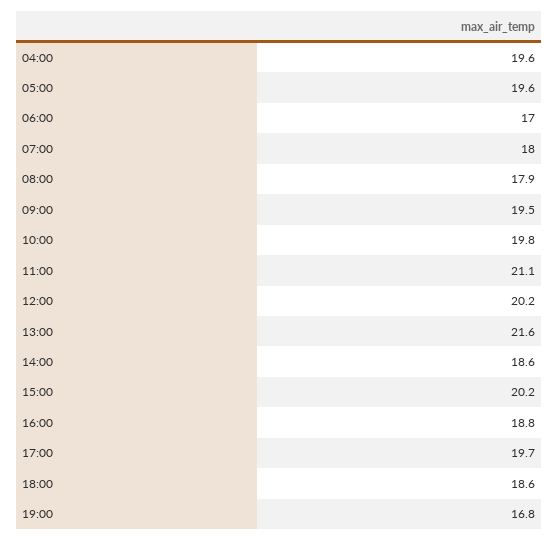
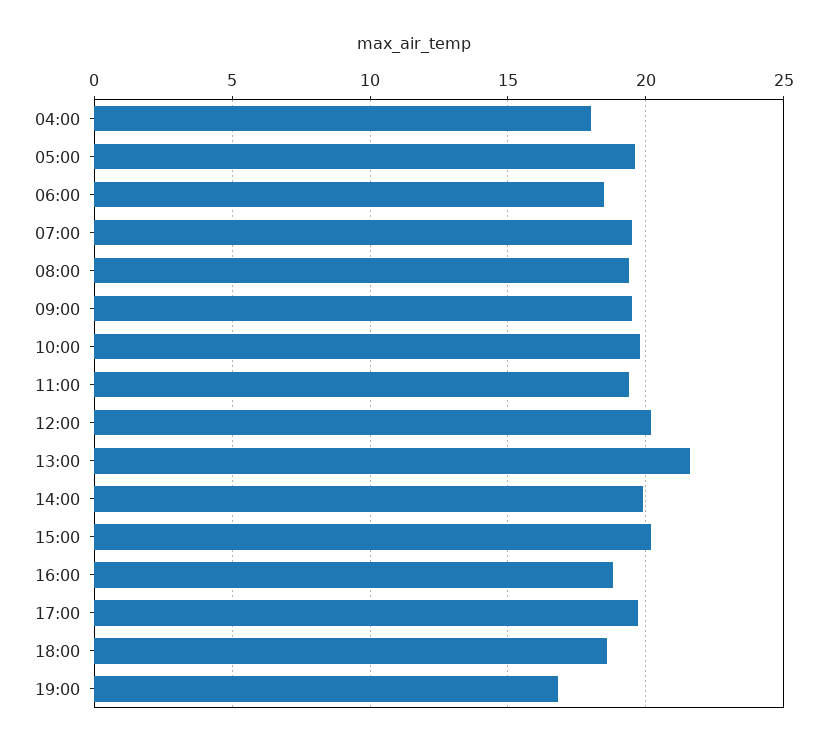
04:00: 19.6 -> 18
06:00: 17 -> 18.5
07:00: 18 -> 19.5
08:00: 17.9 -> 19.5
11:00: 21.1 -> 19.5
14:00: 18.6 -> 20

